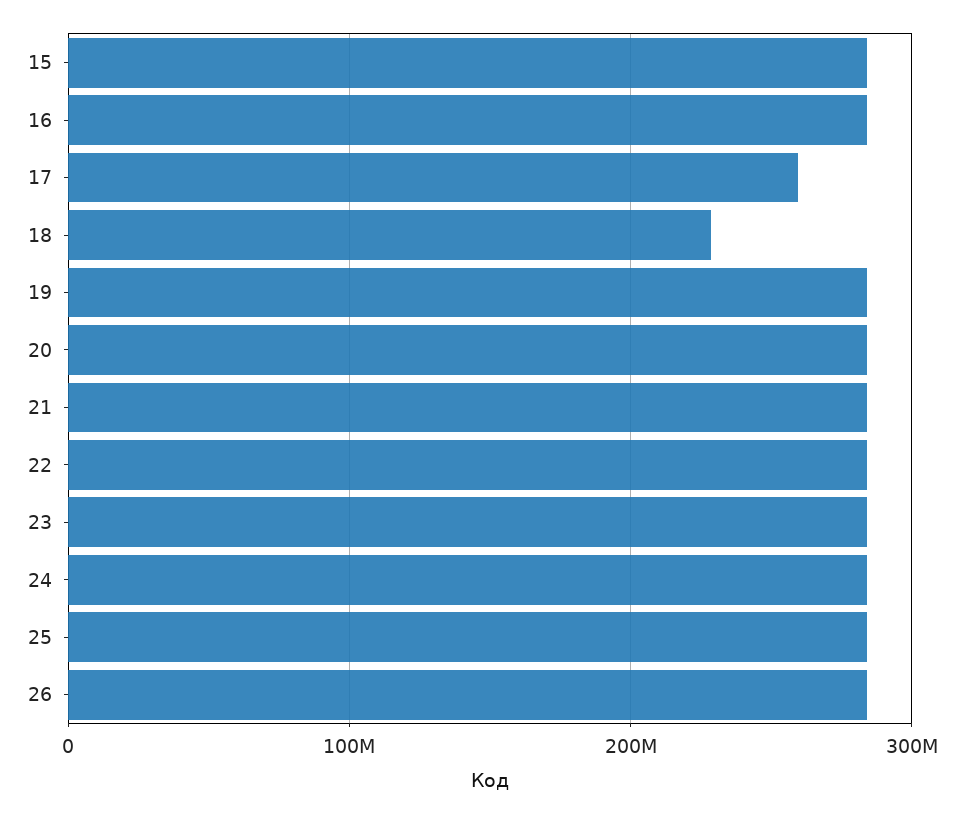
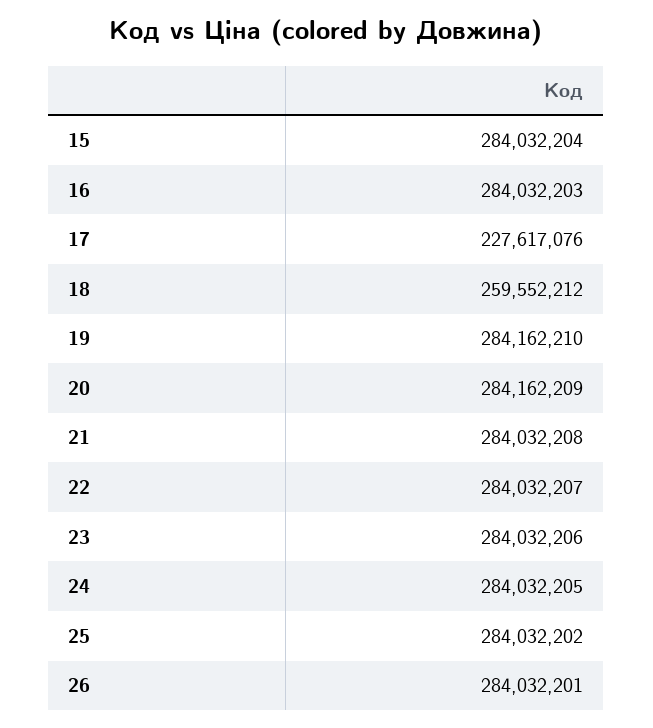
17: 260000000 -> 227617076
18: 230000000 -> 259552212

